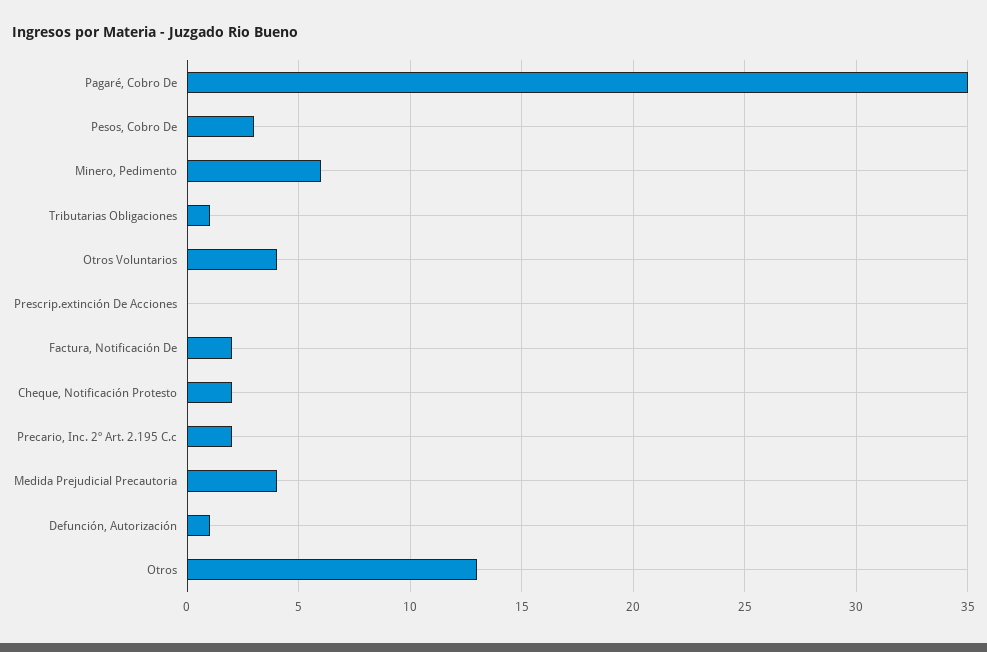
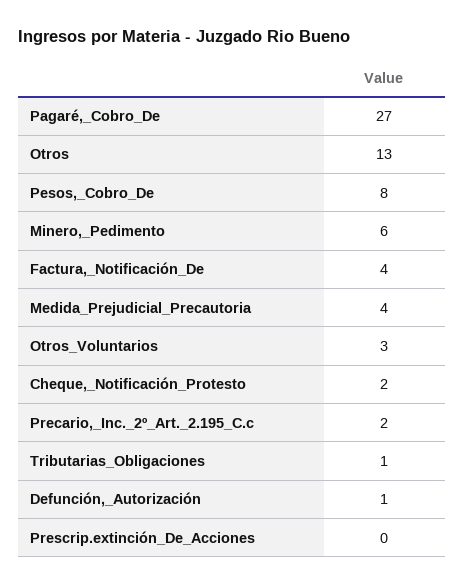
Pagaré, Cobro De: 35 -> 27
Pesos, Cobro De: 3 -> 8
Otros Voluntarios: 4 -> 3
Factura, Notificación De: 2 -> 4

